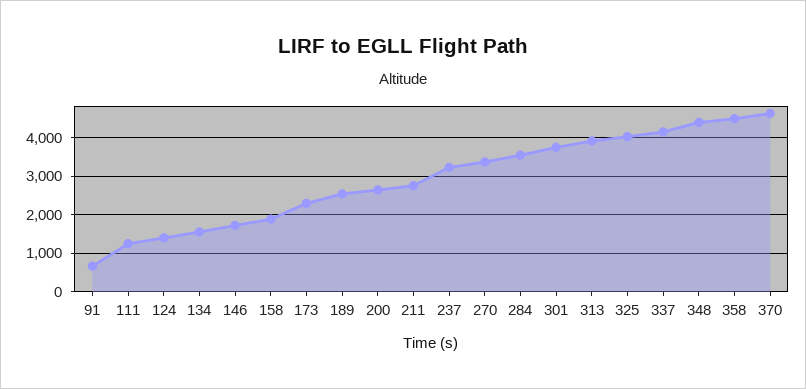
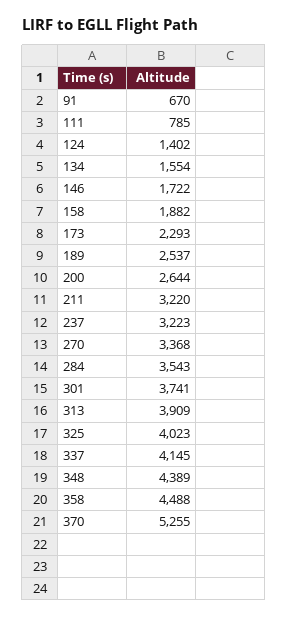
111: 1200 -> 785
211: 2800 -> 3220
370: 4600 -> 5255

